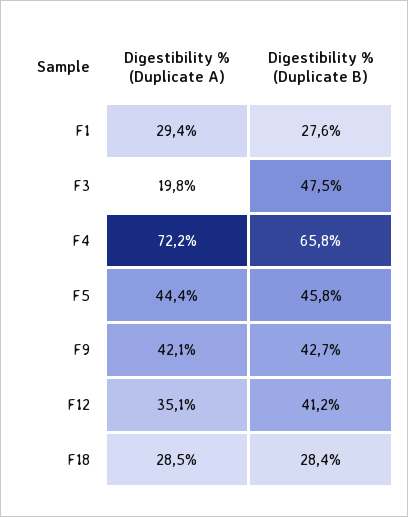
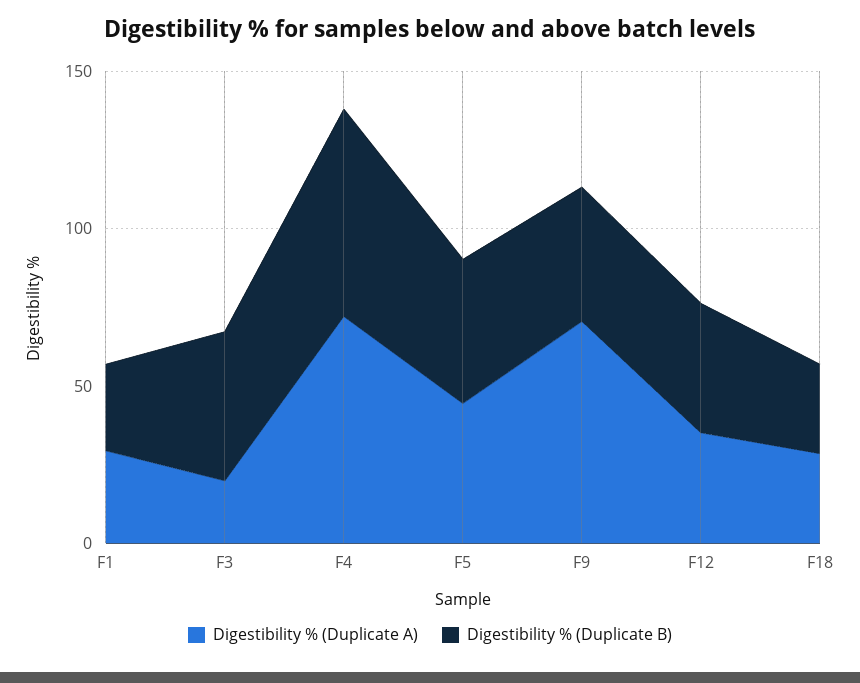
Digestibility % (Duplicate A), F9: 42.1 -> 70

